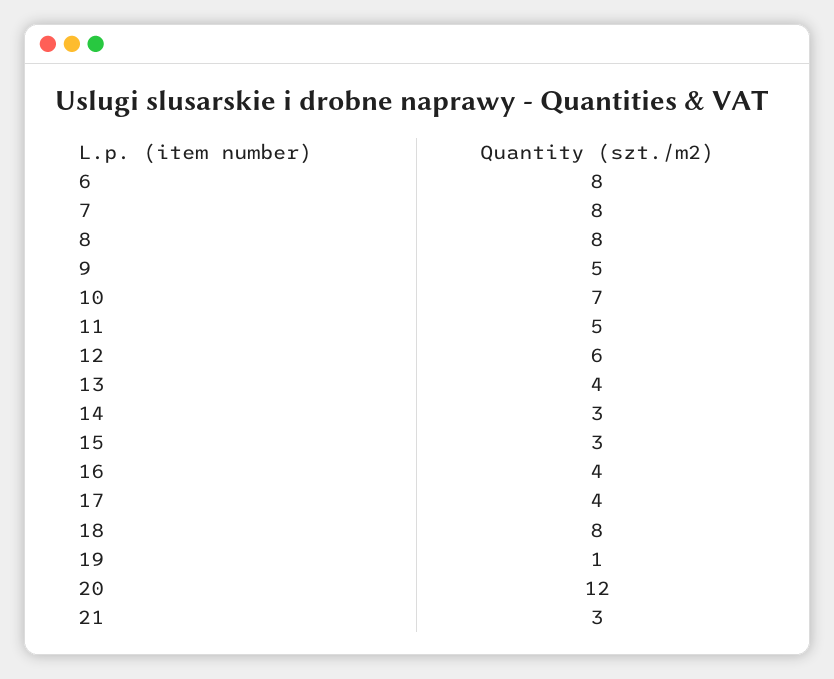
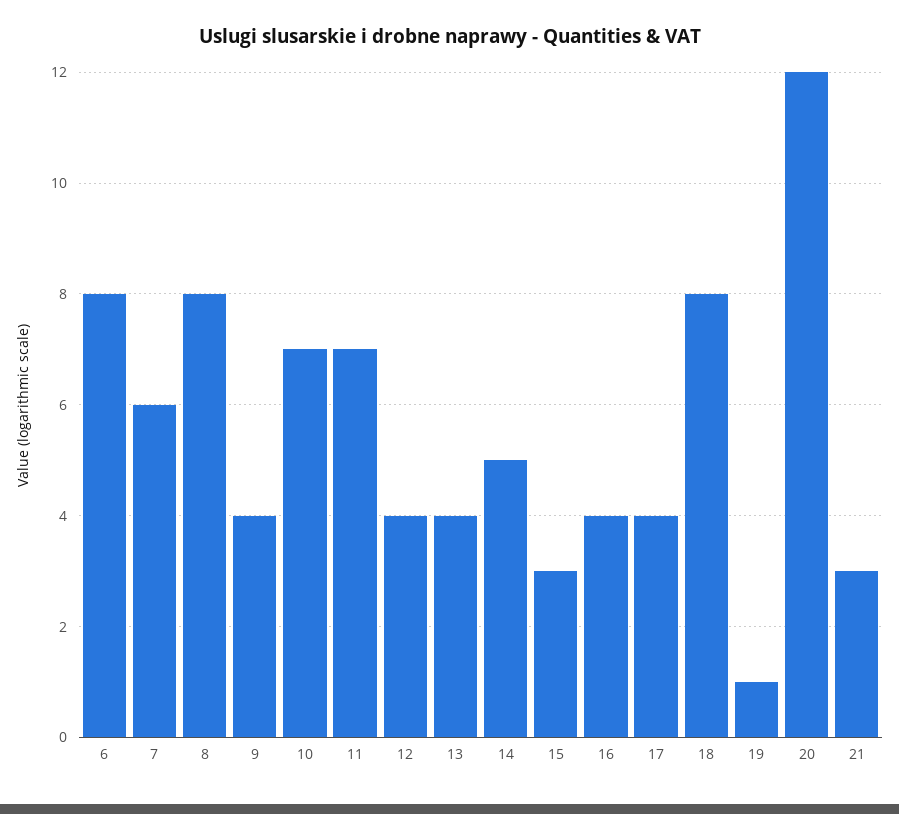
7: 8 -> 6
9: 5 -> 4
11: 5 -> 7
12: 6 -> 4
14: 3 -> 5

